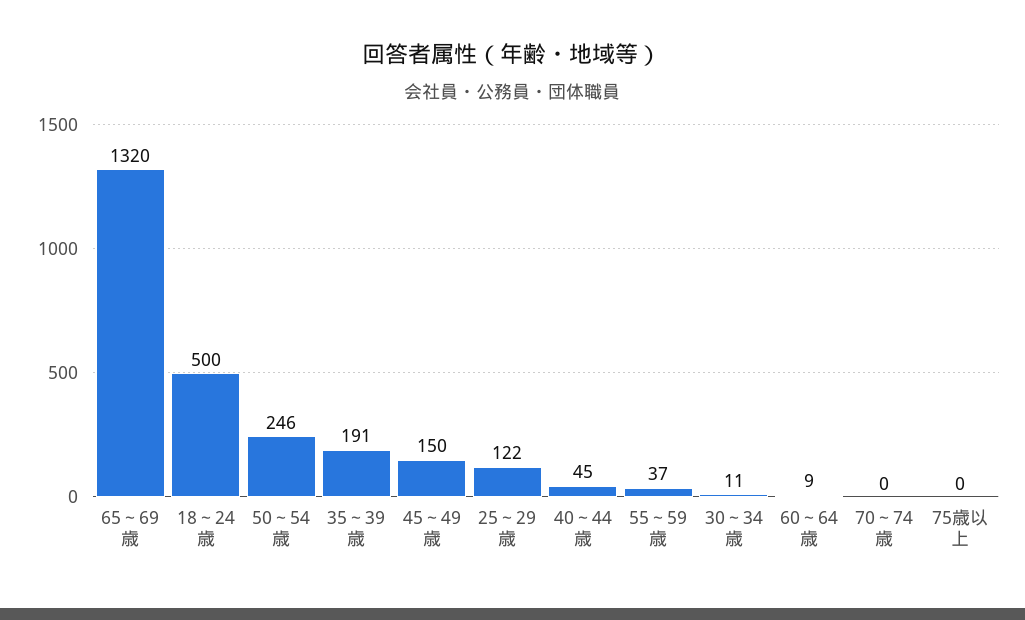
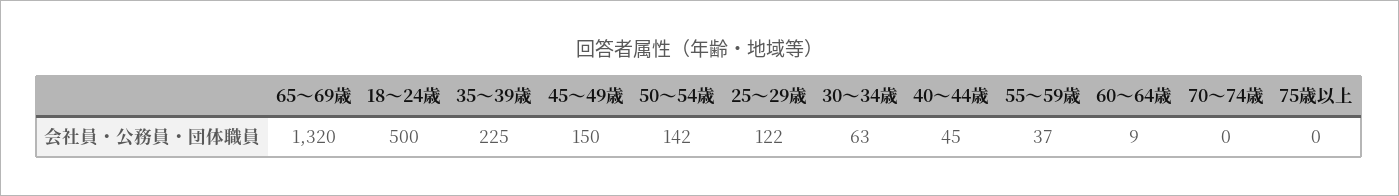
50～54歳: 246 -> 142
35～39歳: 191 -> 225
30～34歳: 11 -> 63

